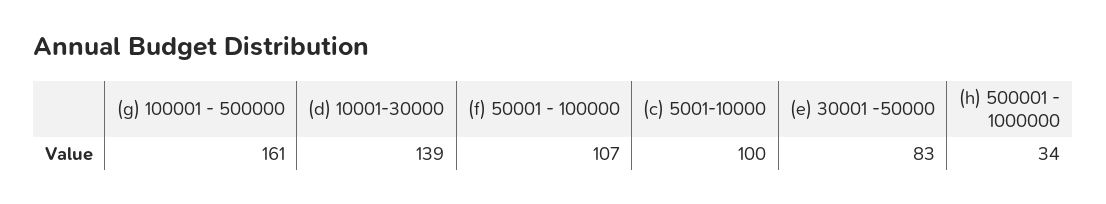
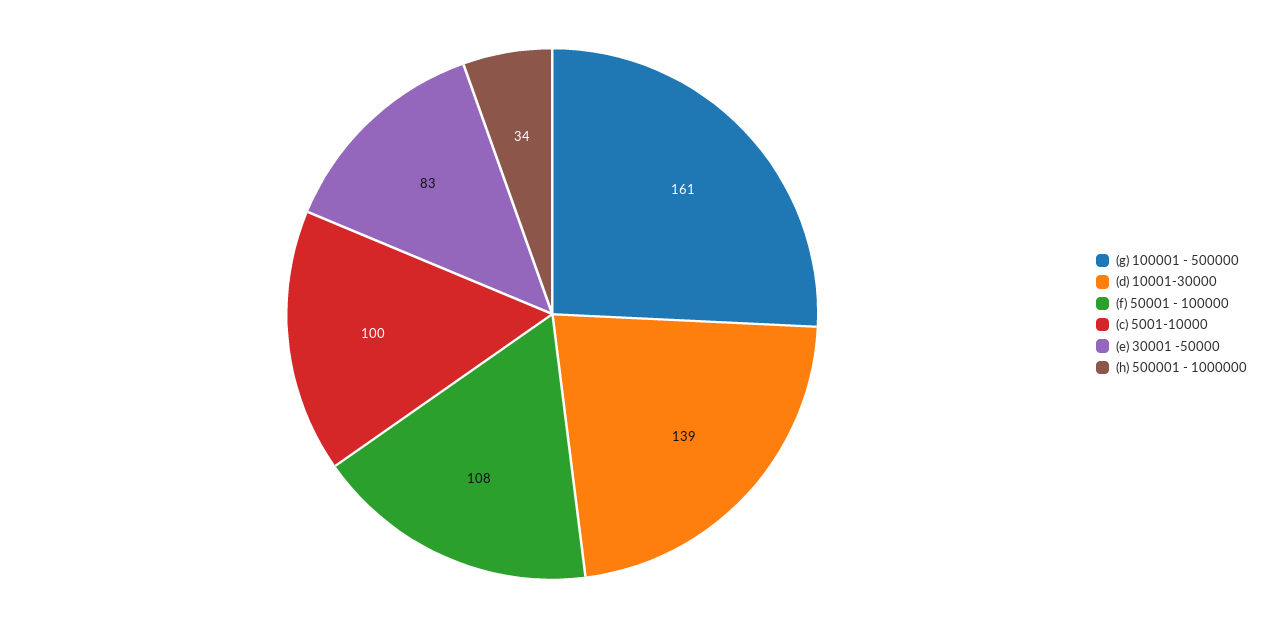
(f) 50001 - 100000: 107 -> 108

